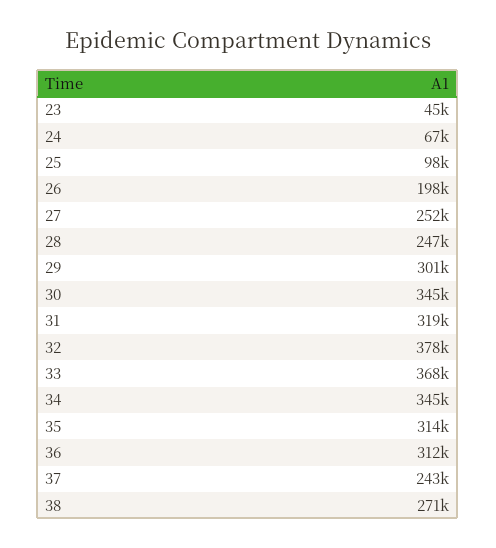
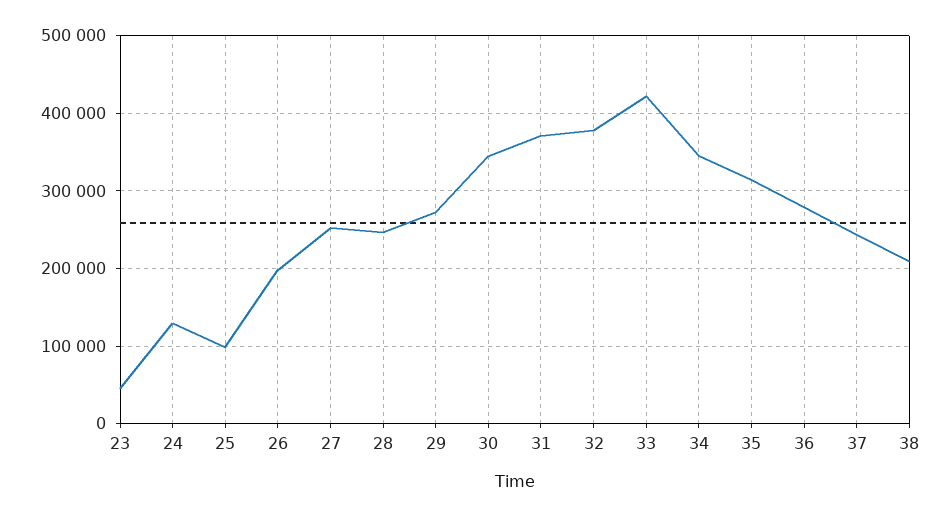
24: 67000 -> 130000
29: 301000 -> 270000
31: 319000 -> 370000
33: 368000 -> 420000
36: 312000 -> 280000
38: 271000 -> 210000

